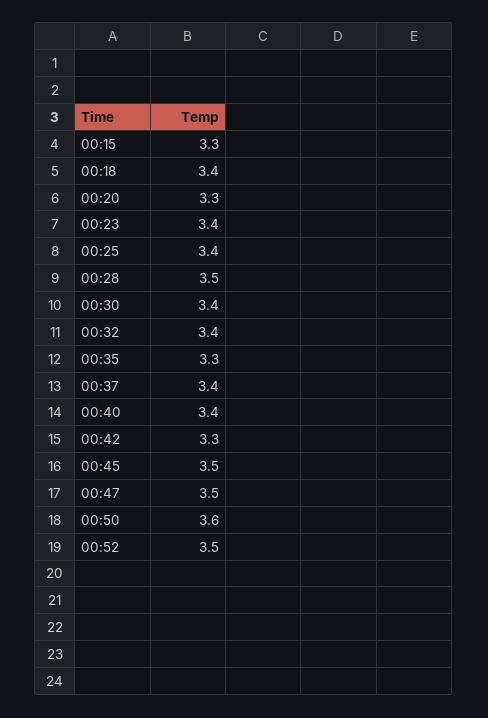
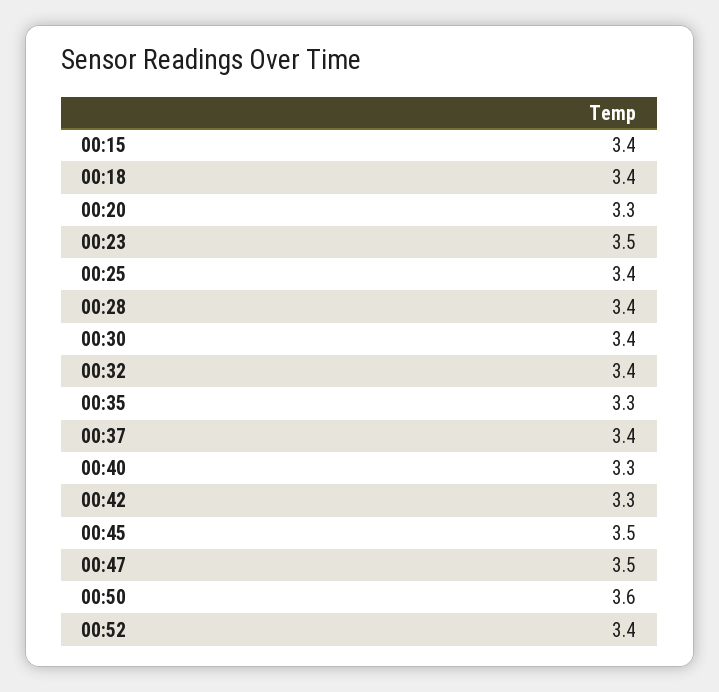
00:15: 3.3 -> 3.4
00:23: 3.4 -> 3.5
00:28: 3.5 -> 3.4
00:40: 3.4 -> 3.3
00:52: 3.5 -> 3.4

